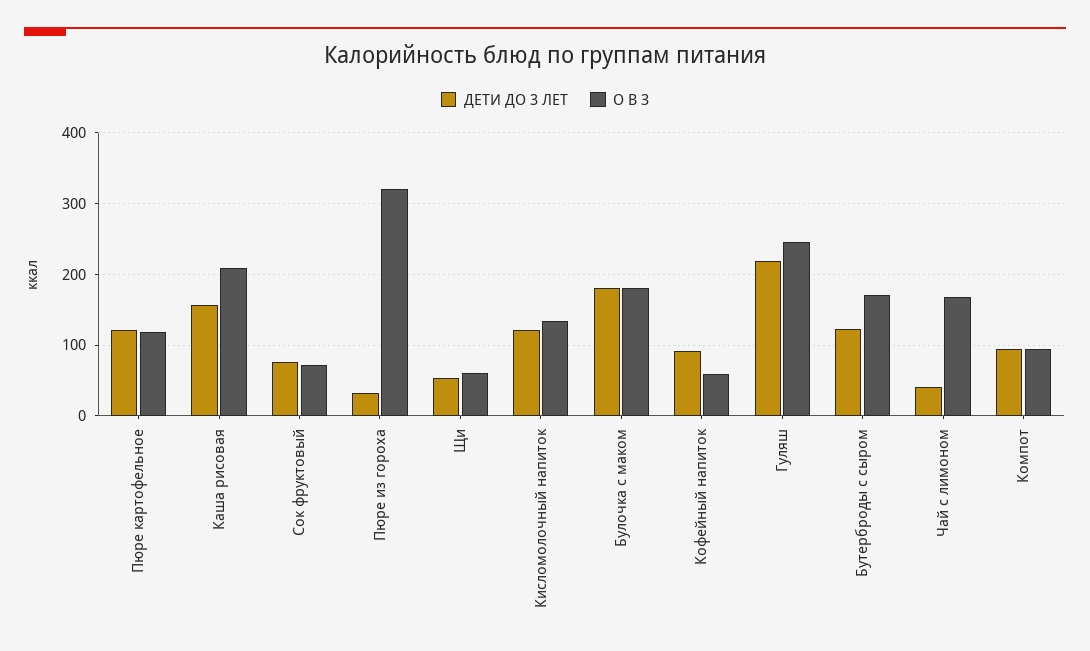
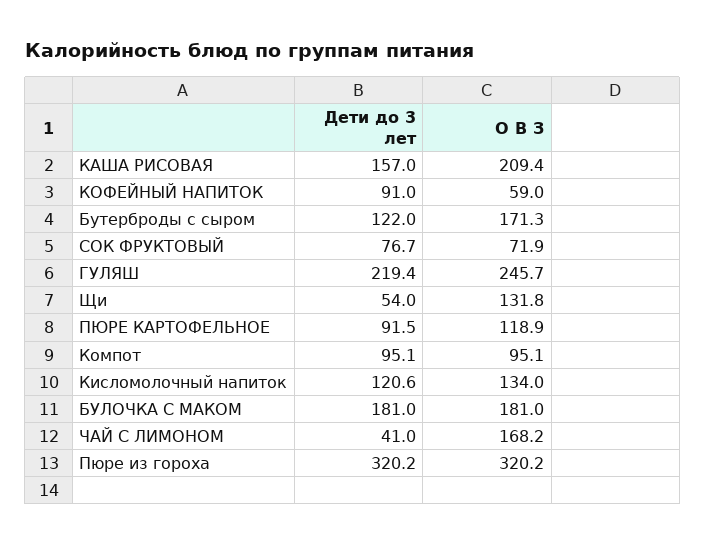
ДЕТИ ДО 3 ЛЕТ, Пюре картофельное: 120 -> 91.5
ДЕТИ ДО 3 ЛЕТ, Пюре из гороха: 30 -> 320.2
О В З, Щи: 60 -> 131.8

